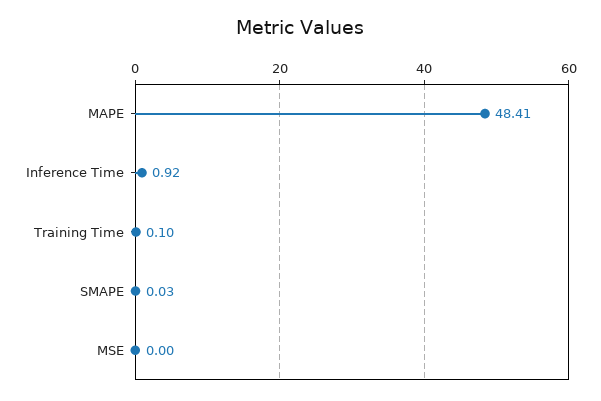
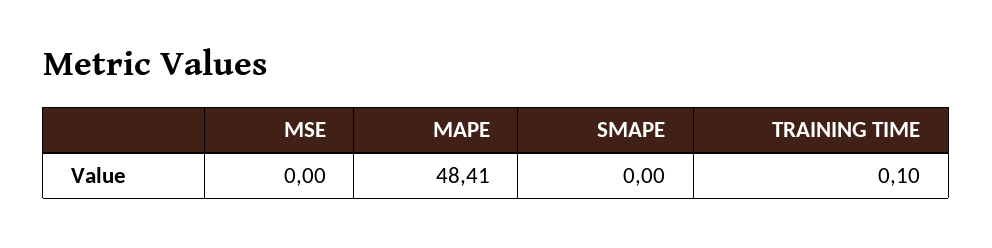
Inference Time: 0.92 -> none
SMAPE: 0.03 -> 0

